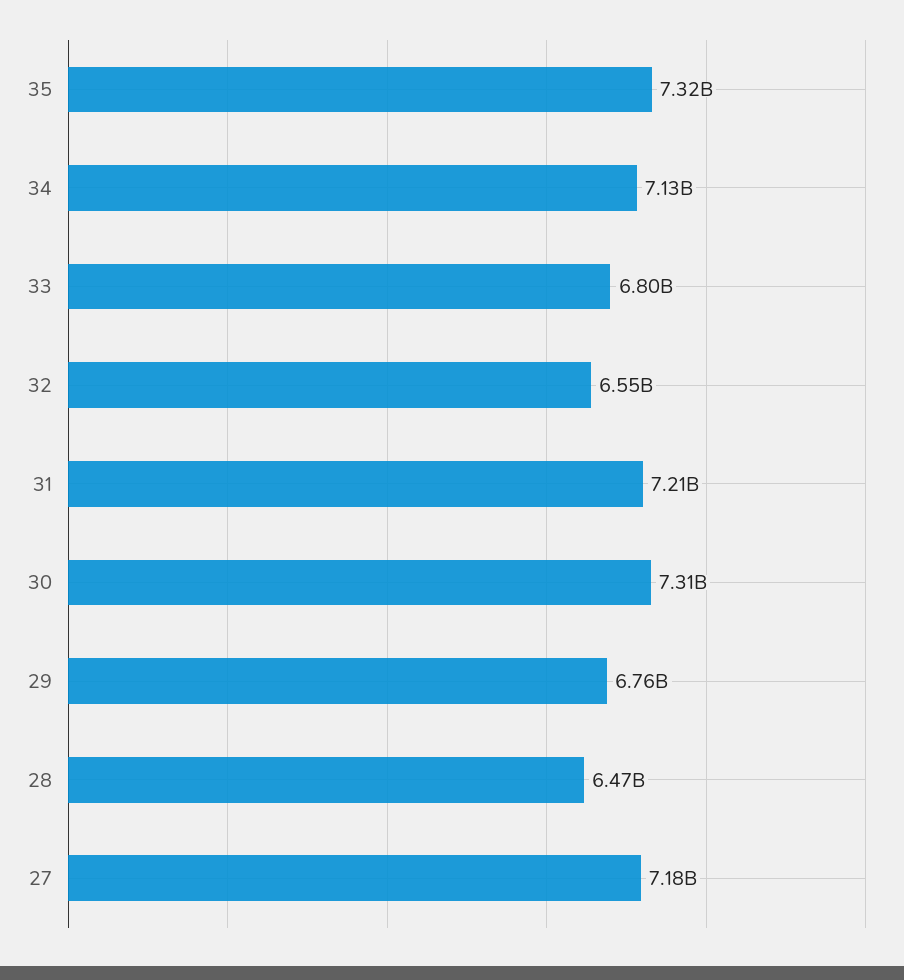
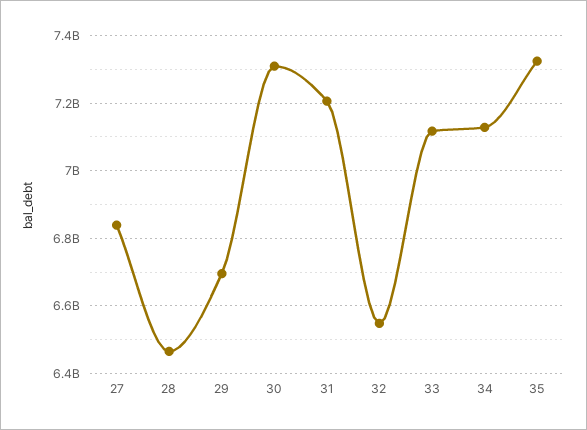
33: 6800000000 -> 7120000000
29: 6760000000 -> 6700000000
27: 7180000000 -> 6840000000

